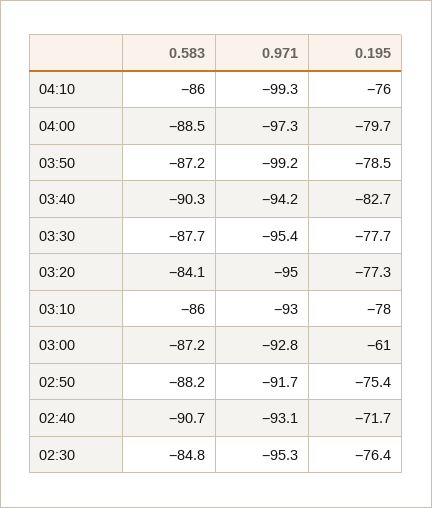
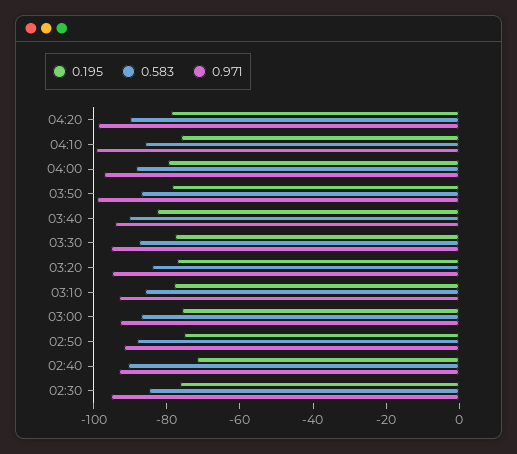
0.195, 03:00: -61 -> -75
0.195, 04:20: none -> -80
0.583, 04:20: none -> -90
0.971, 04:20: none -> -100

